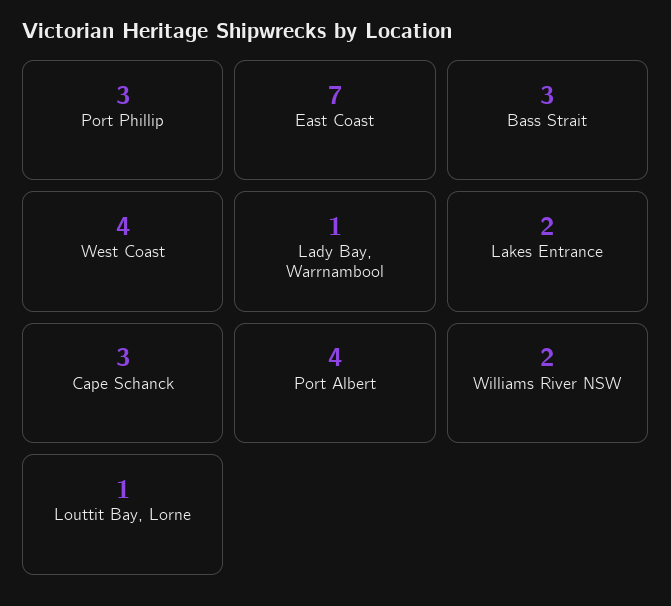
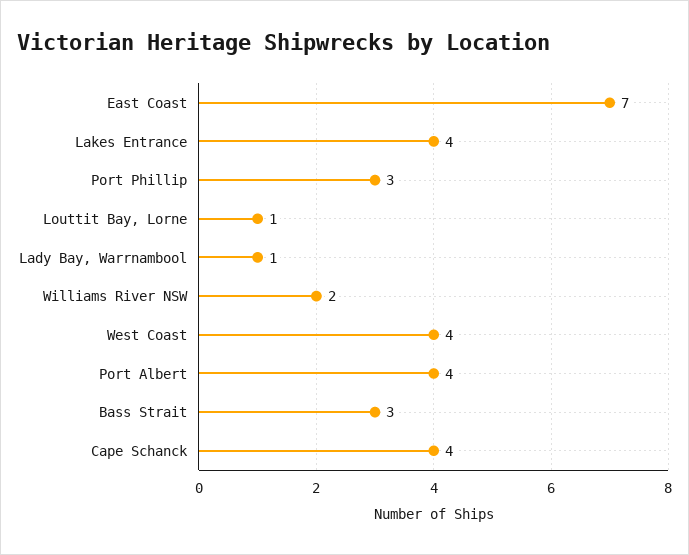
Lakes Entrance: 2 -> 4
Cape Schanck: 3 -> 4

